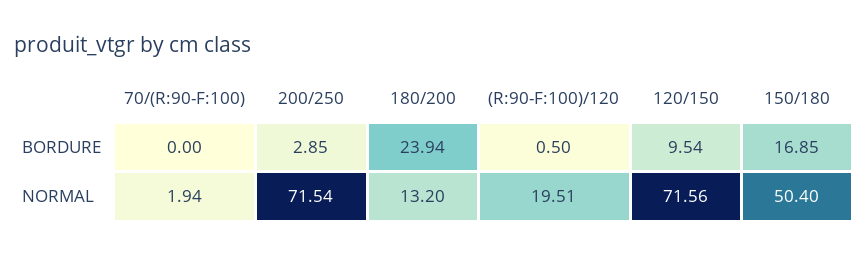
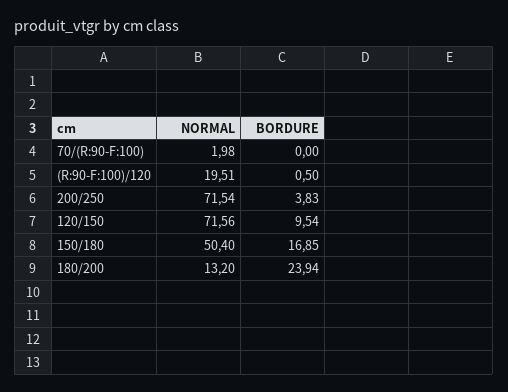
200/250, BORDURE: 2.85 -> 3.83
70/(R:90-F:100), NORMAL: 1.94 -> 1.98

